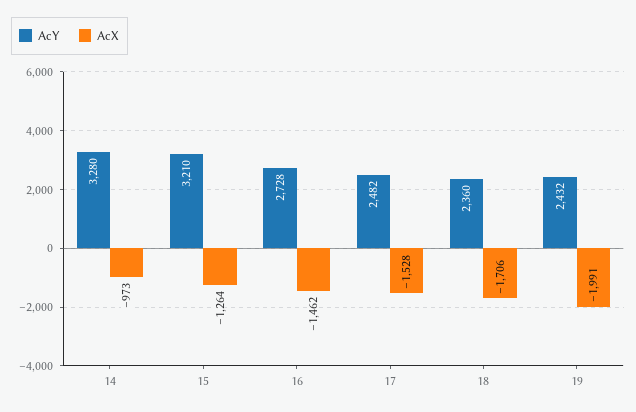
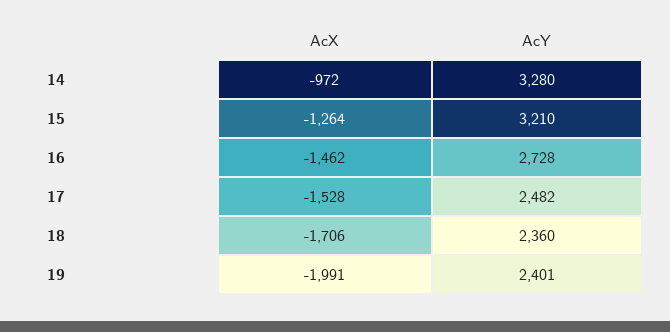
AcX, 14: -973 -> -972
AcY, 19: 2432 -> 2401

